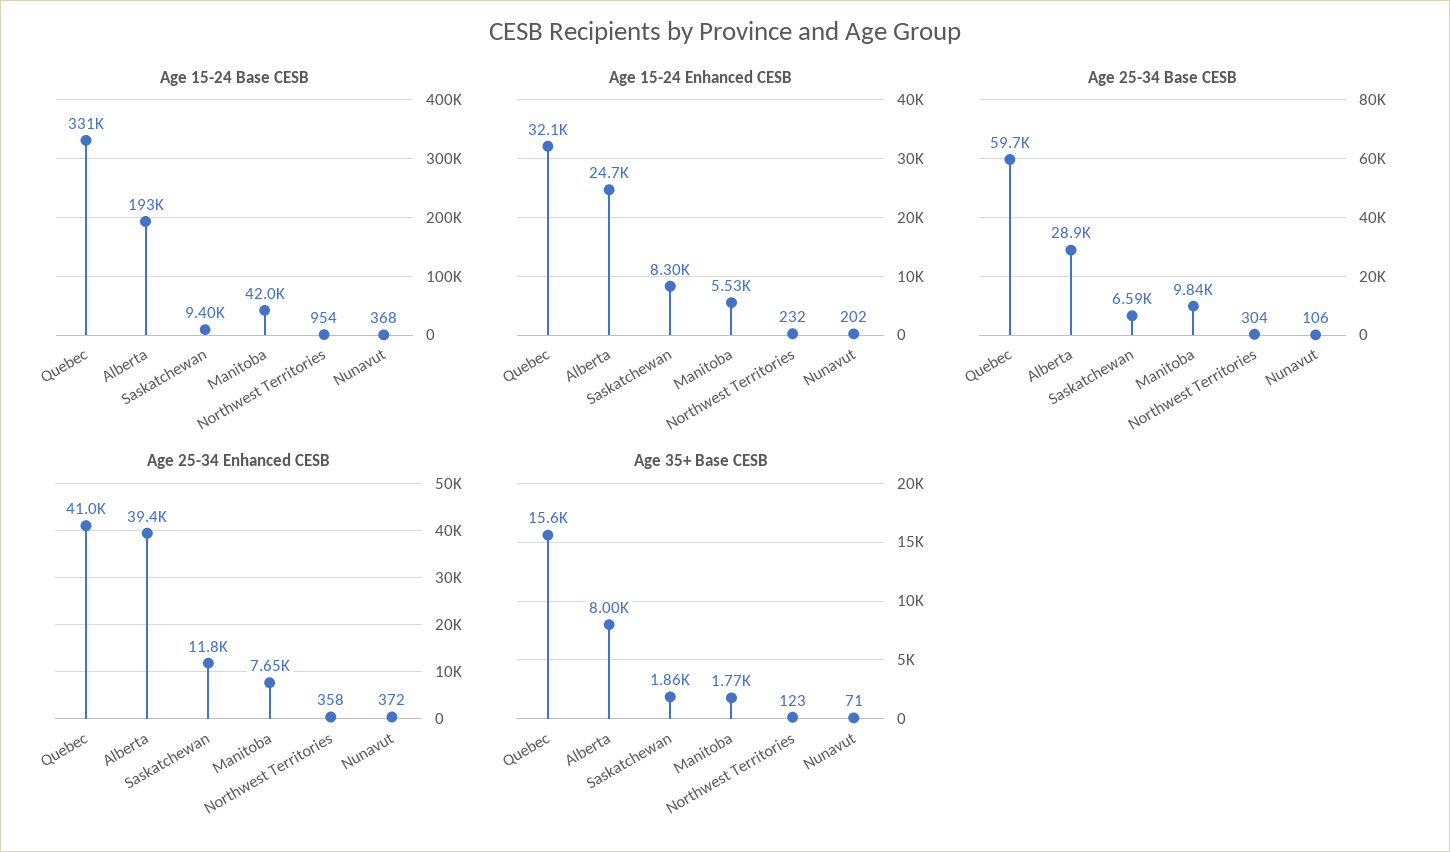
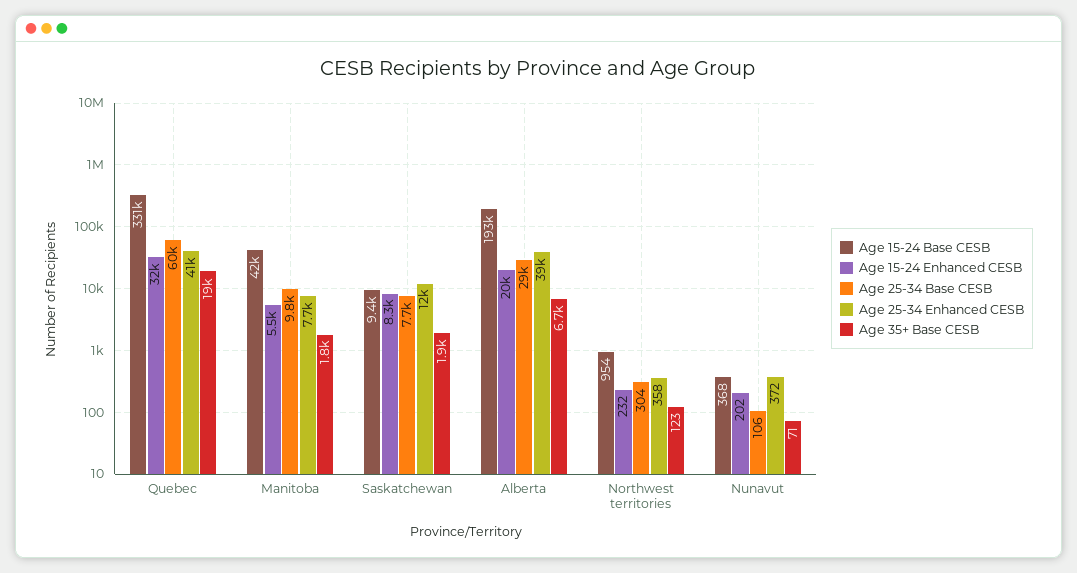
Age 15-24 Enhanced CESB, Alberta: 24700 -> 20000
Age 25-34 Base CESB, Saskatchewan: 6590 -> 7700
Age 35+ Base CESB, Quebec: 15600 -> 19000
Age 35+ Base CESB, Alberta: 8000 -> 6700

